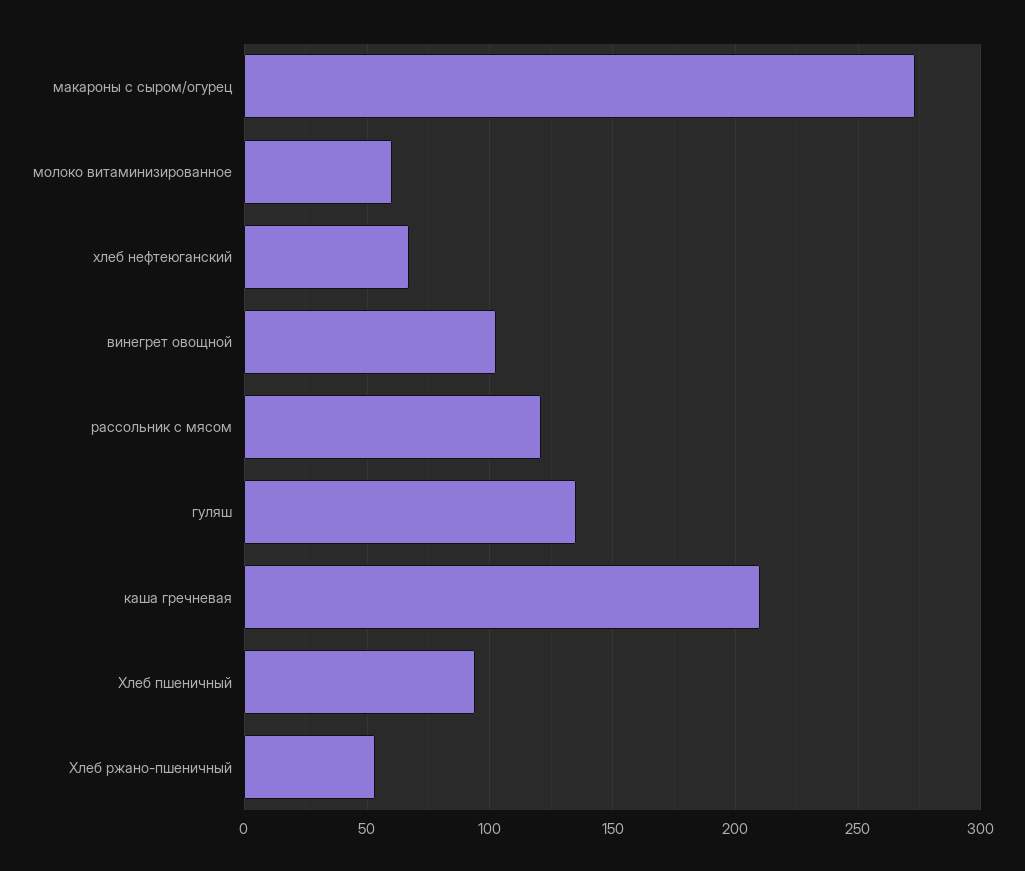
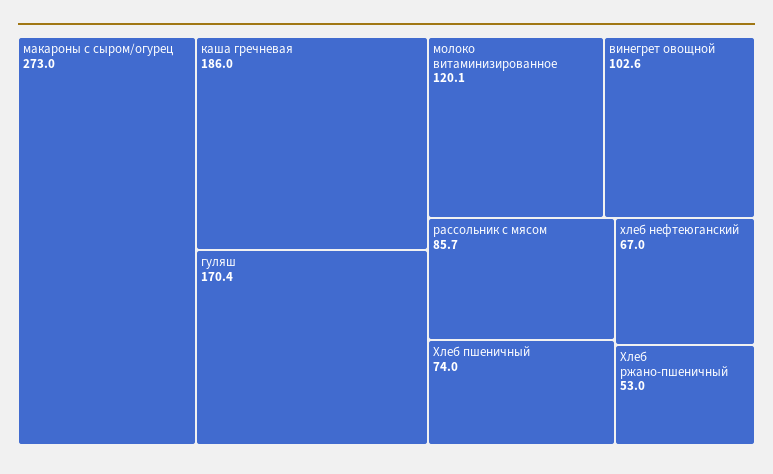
молоко витаминизированное: 60 -> 120.1
рассольник с мясом: 120 -> 85.7
гуляш: 135 -> 170.4
каша гречневая: 210 -> 186
Хлеб пшеничный: 95 -> 74

